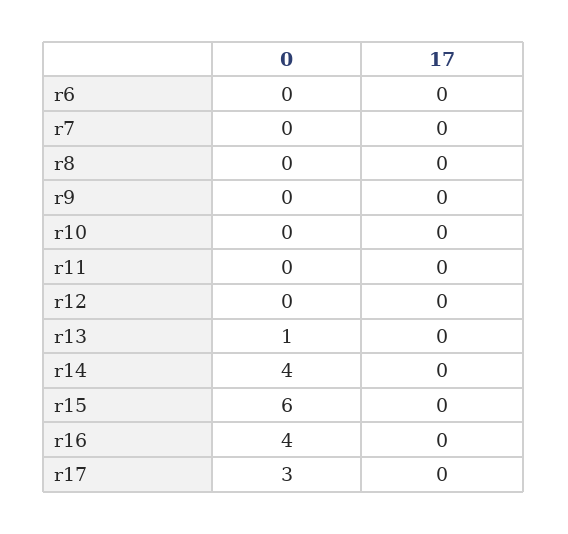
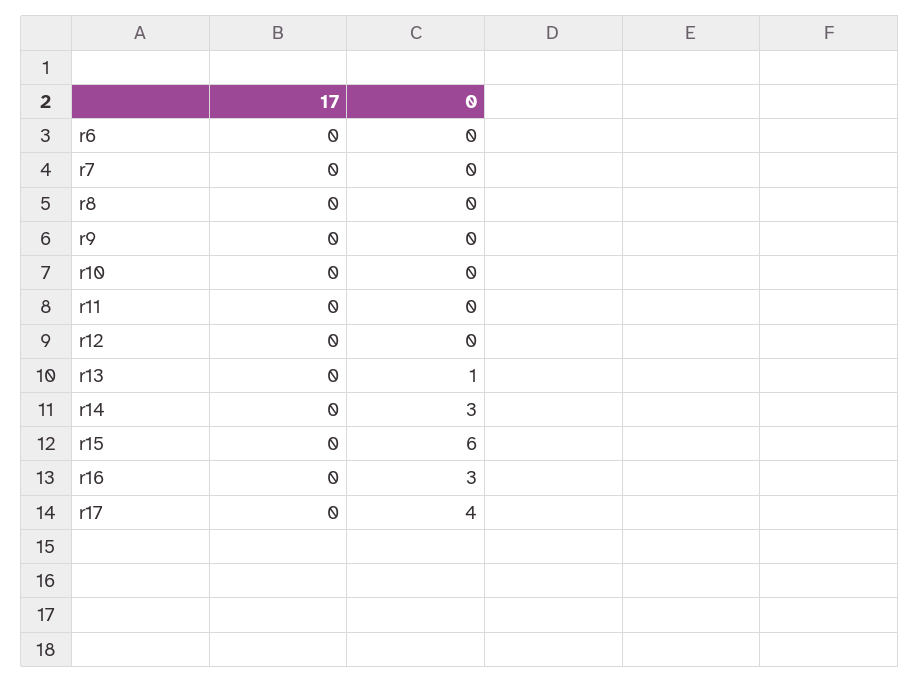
0, r14: 4 -> 3
0, r16: 4 -> 3
0, r17: 3 -> 4

